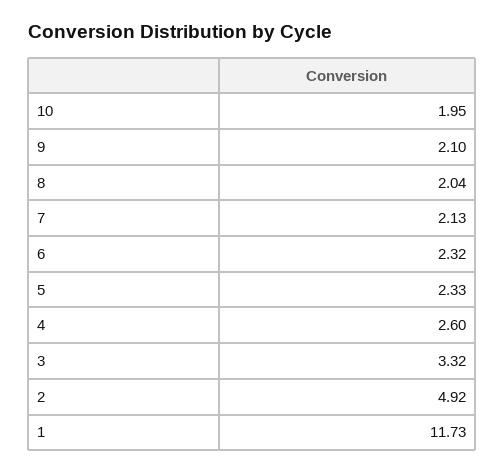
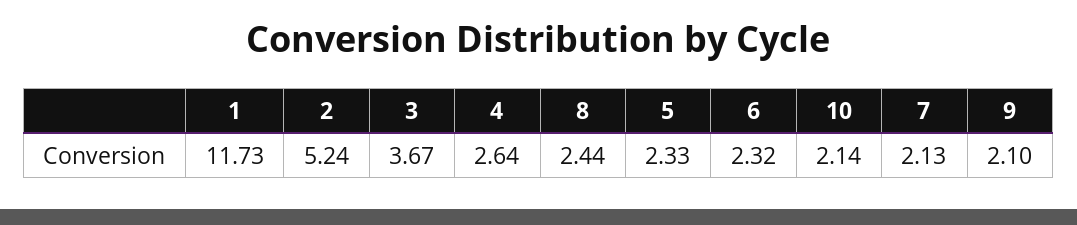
10: 1.95 -> 2.14
8: 2.04 -> 2.44
4: 2.6 -> 2.64
3: 3.32 -> 3.67
2: 4.92 -> 5.24

